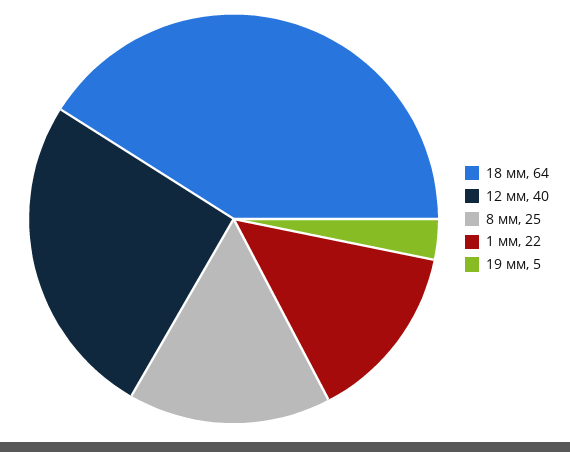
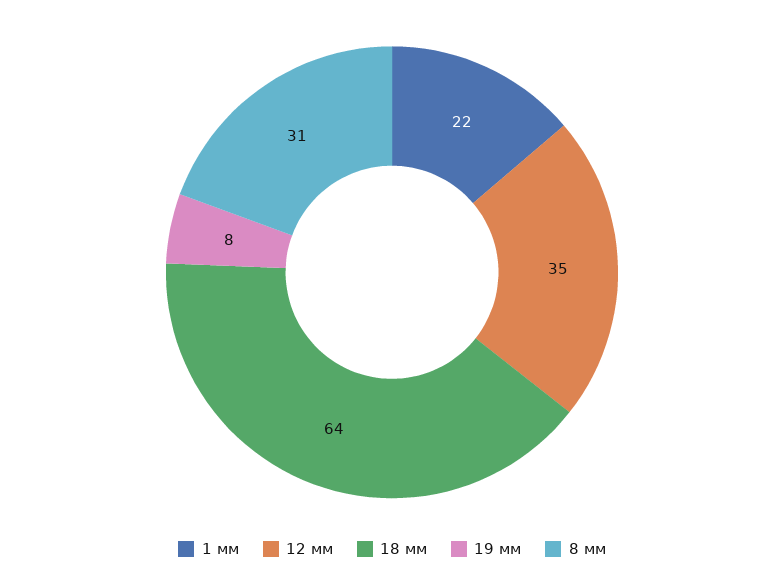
12 мм: 40 -> 35
8 мм: 25 -> 31
19 мм: 5 -> 8

